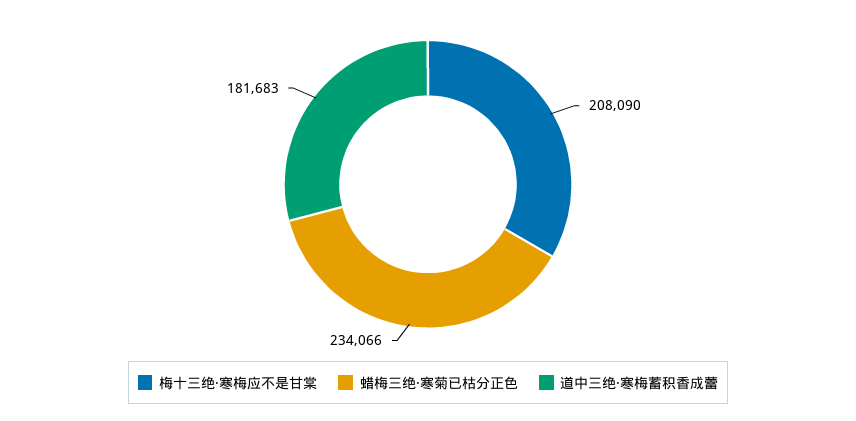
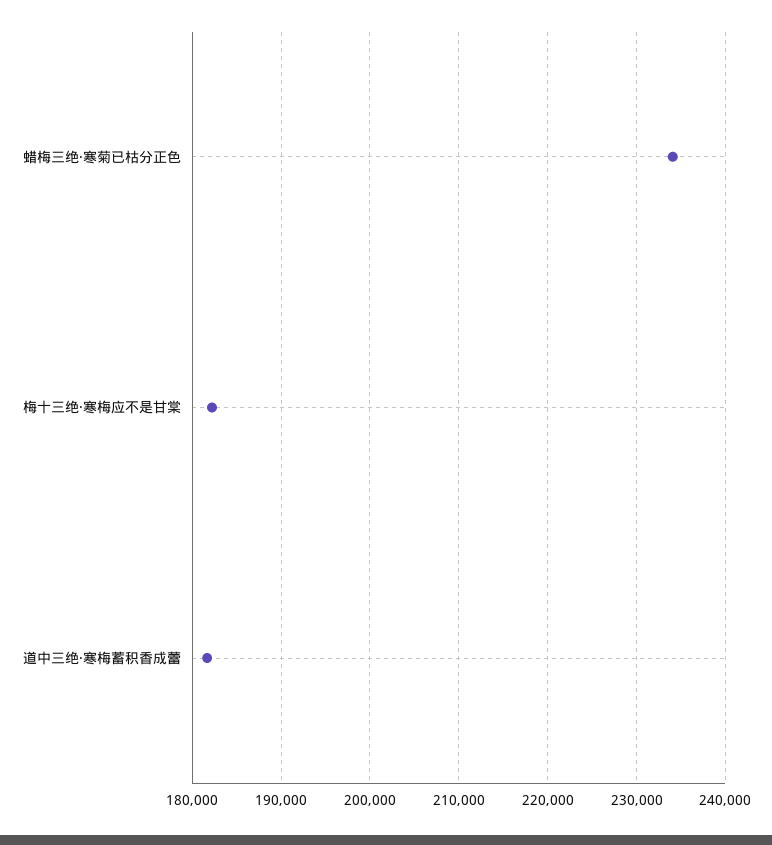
梅十三绝·寒梅应不是甘棠: 208090 -> 182000

